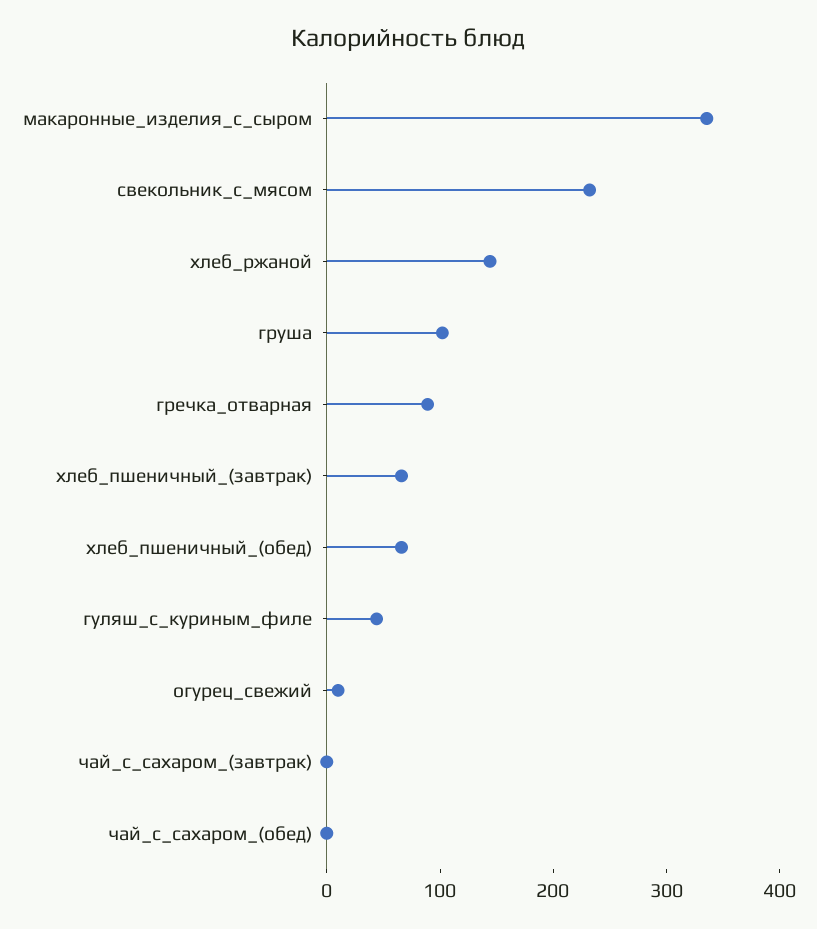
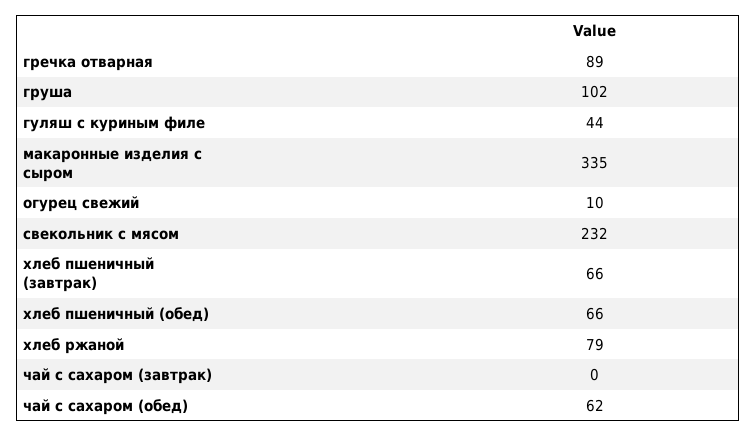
хлеб_ржаной: 140 -> 79
чай_с_сахаром_(обед): 0 -> 62

